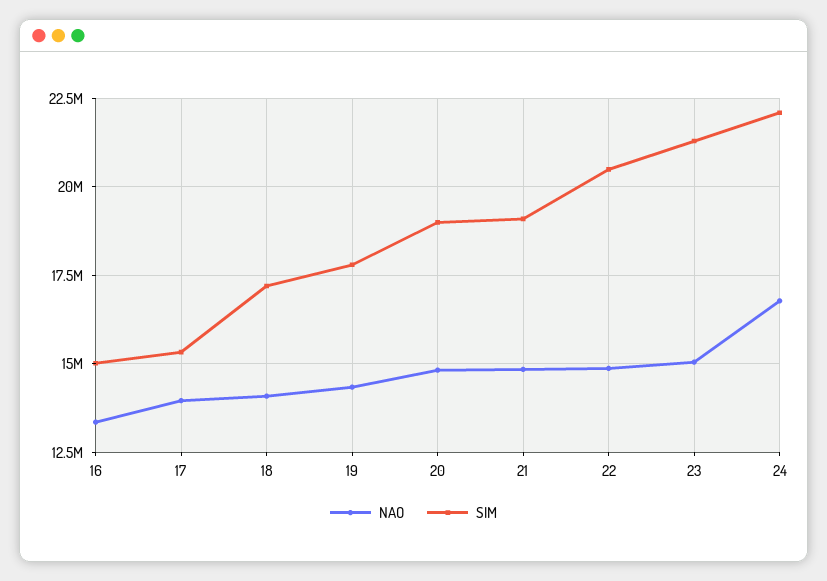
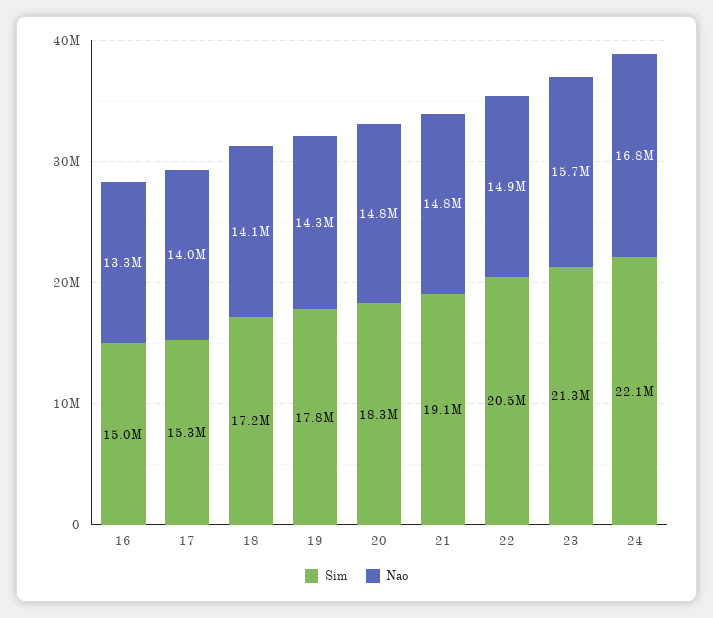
SIM, 20: 19000000 -> 18300000
NAO, 23: 15000000 -> 15700000

